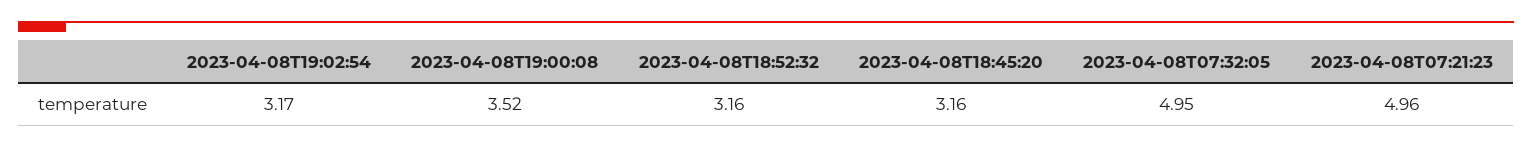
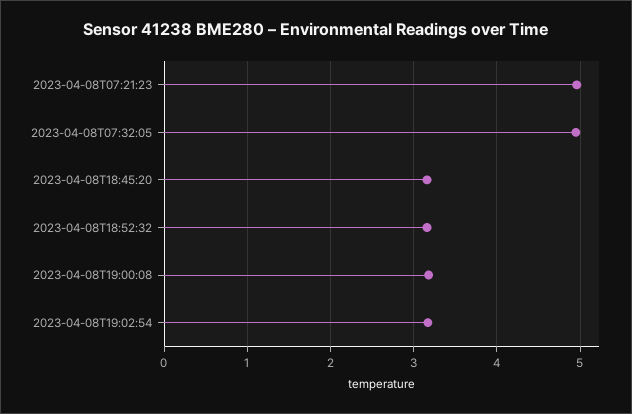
2023-04-08T19:00:08: 3.52 -> 3.2

